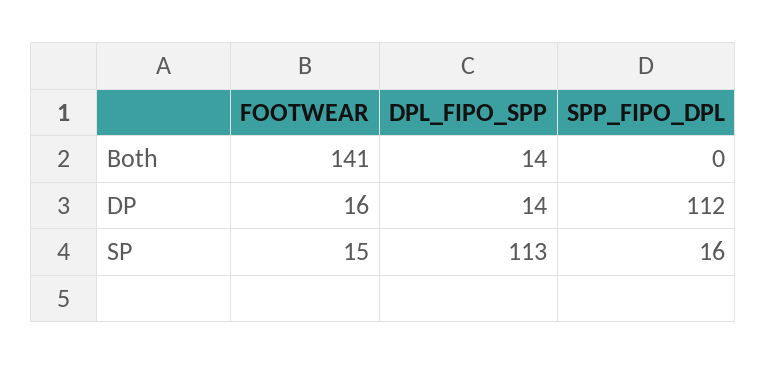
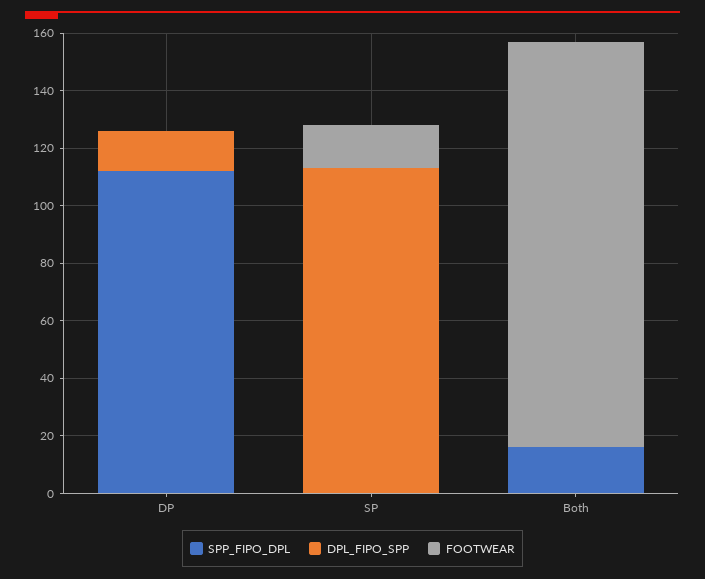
DPL_FIPO_SPP, Both: 14 -> 0
SPP_FIPO_DPL, Both: 0 -> 15
FOOTWEAR, DP: 16 -> 0
SPP_FIPO_DPL, SP: 16 -> 0

